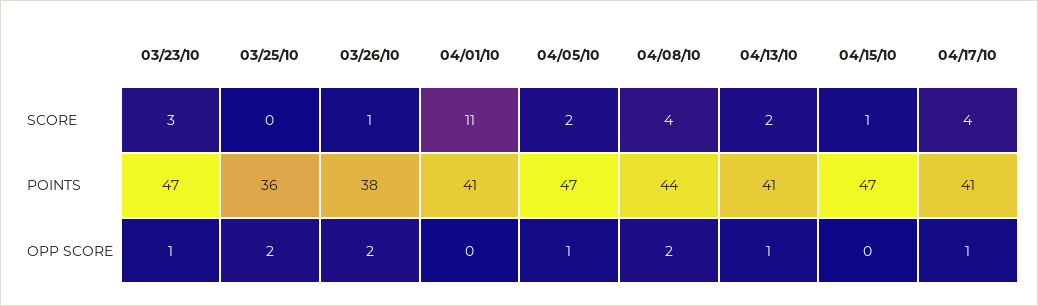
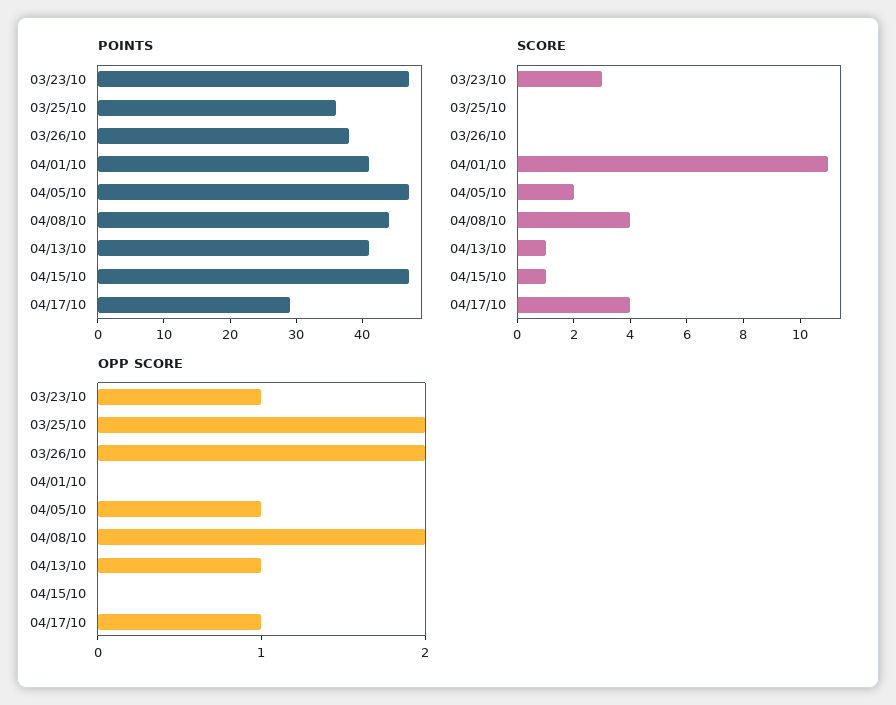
SCORE, 03/26/10: 1 -> 0
SCORE, 04/13/10: 2 -> 1
POINTS, 04/17/10: 41 -> 30

